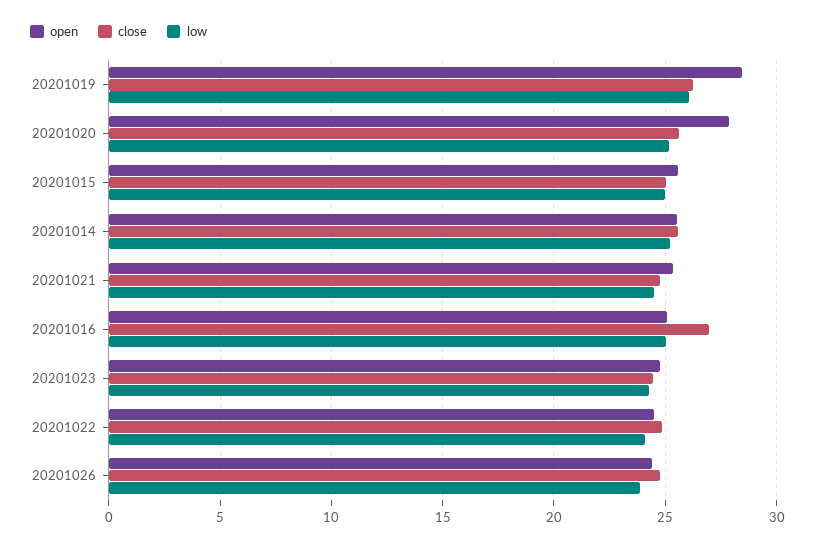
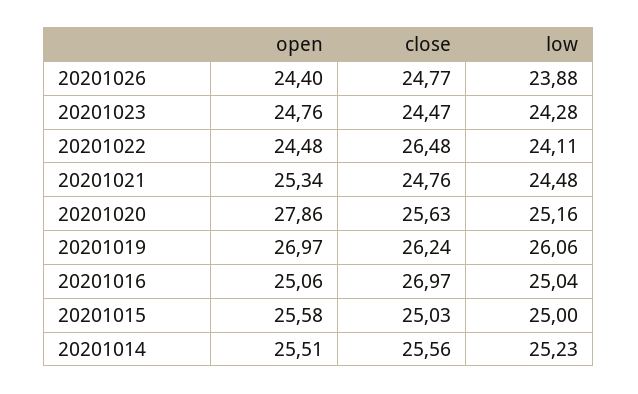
open, 20201019: 28.5 -> 26.97
close, 20201022: 25 -> 26.48

